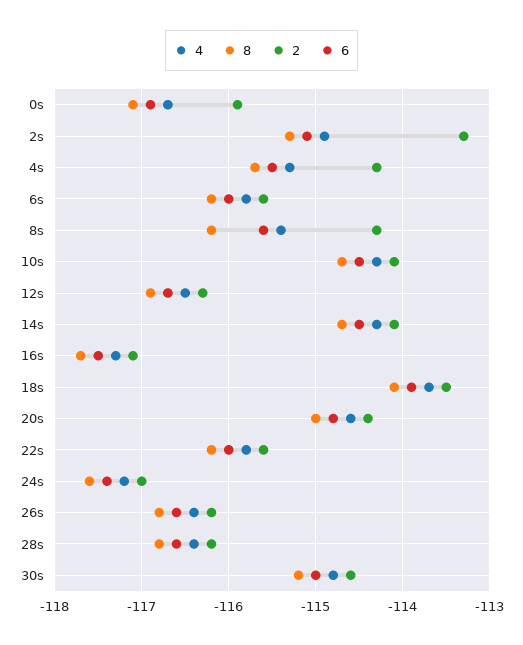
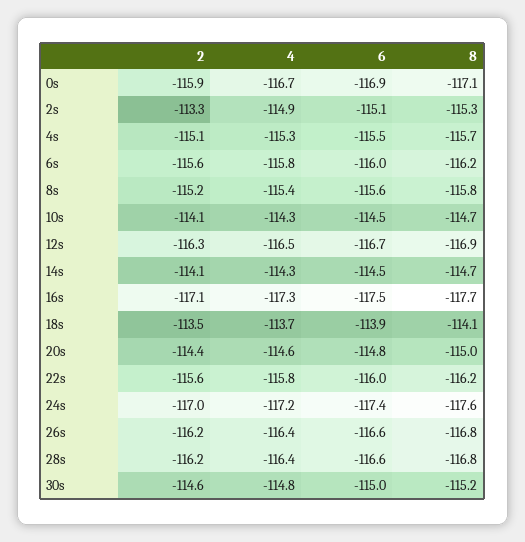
2, 4s: -114.3 -> -115.1
8, 8s: -116.2 -> -115.8
2, 8s: -114.3 -> -115.2

